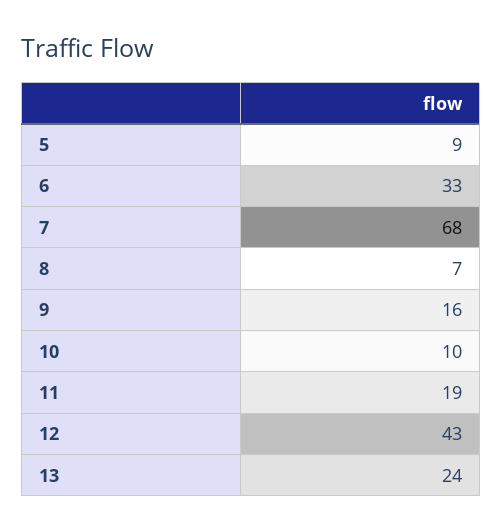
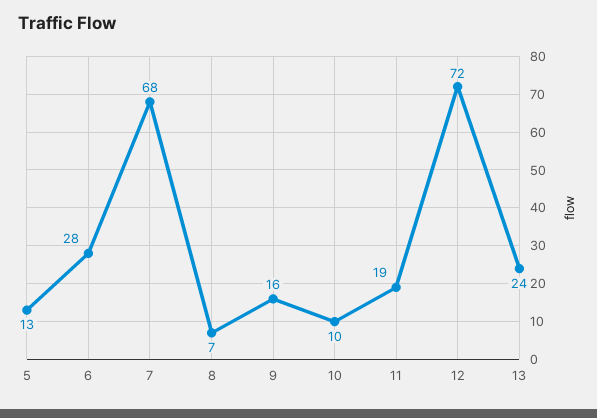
5: 9 -> 13
6: 33 -> 28
12: 43 -> 72

